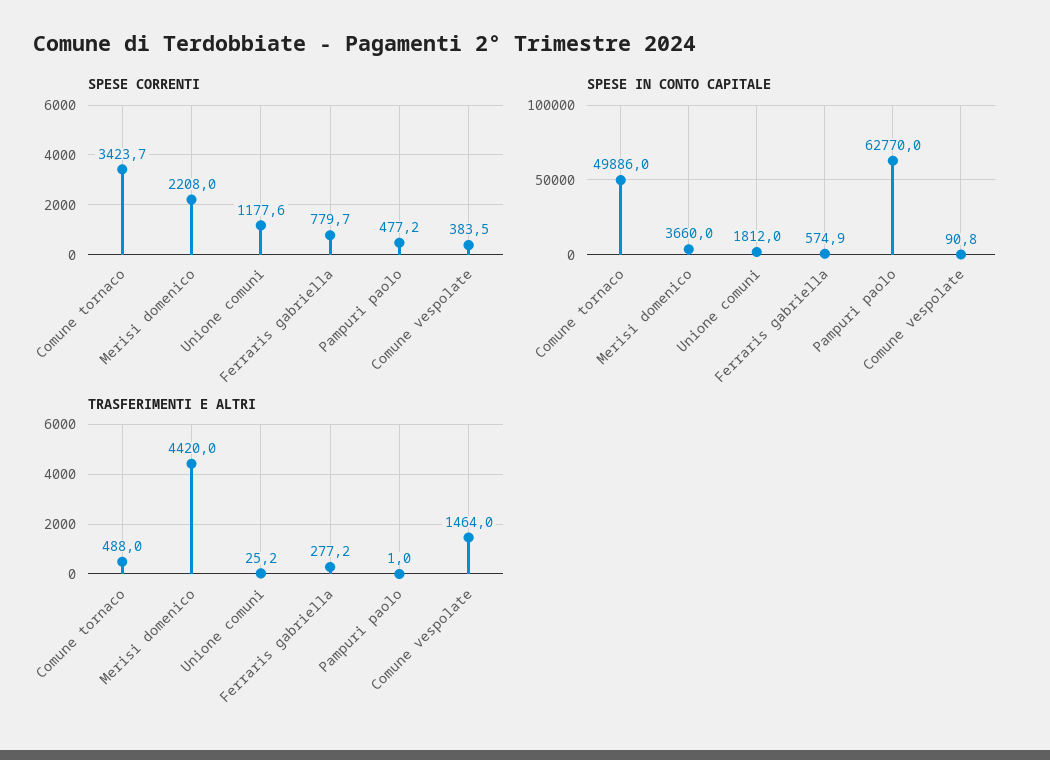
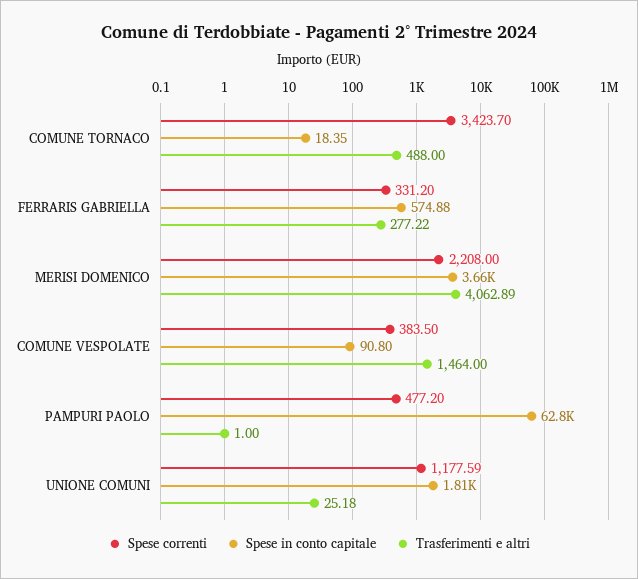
SPESE CORRENTI, Ferraris gabriella: 779.7 -> 331.2
SPESE IN CONTO CAPITALE, Comune tornaco: 49886 -> 18.35
TRASFERIMENTI E ALTRI, Merisi domenico: 4420 -> 4062.89

